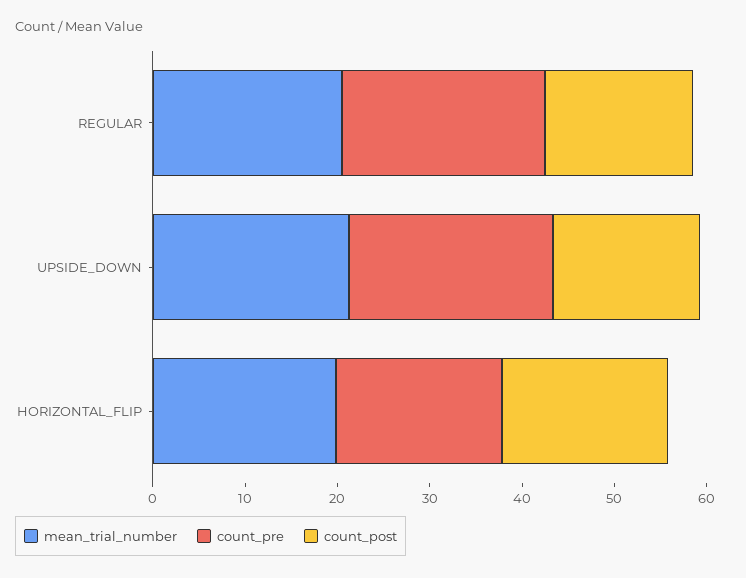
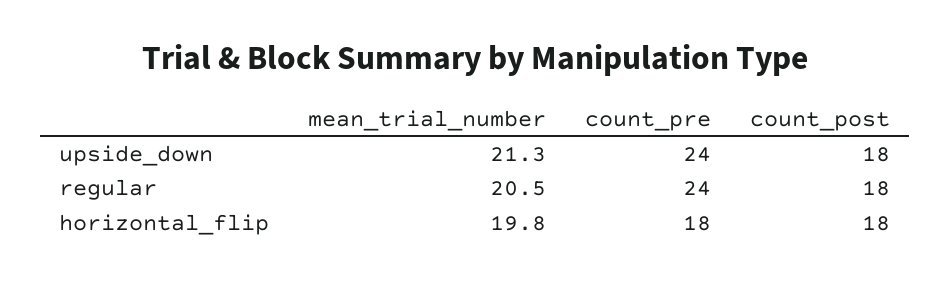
count_pre, REGULAR: 22 -> 24
count_post, REGULAR: 16 -> 18
count_pre, UPSIDE_DOWN: 22 -> 24
count_post, UPSIDE_DOWN: 16 -> 18

